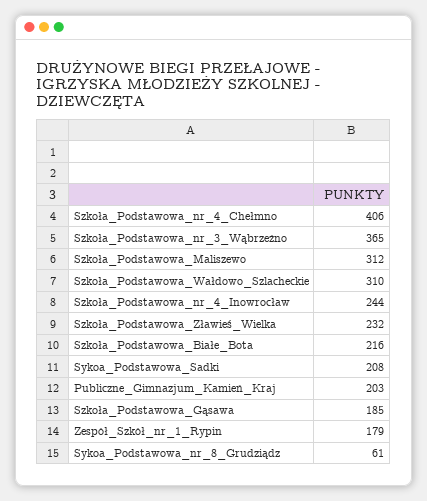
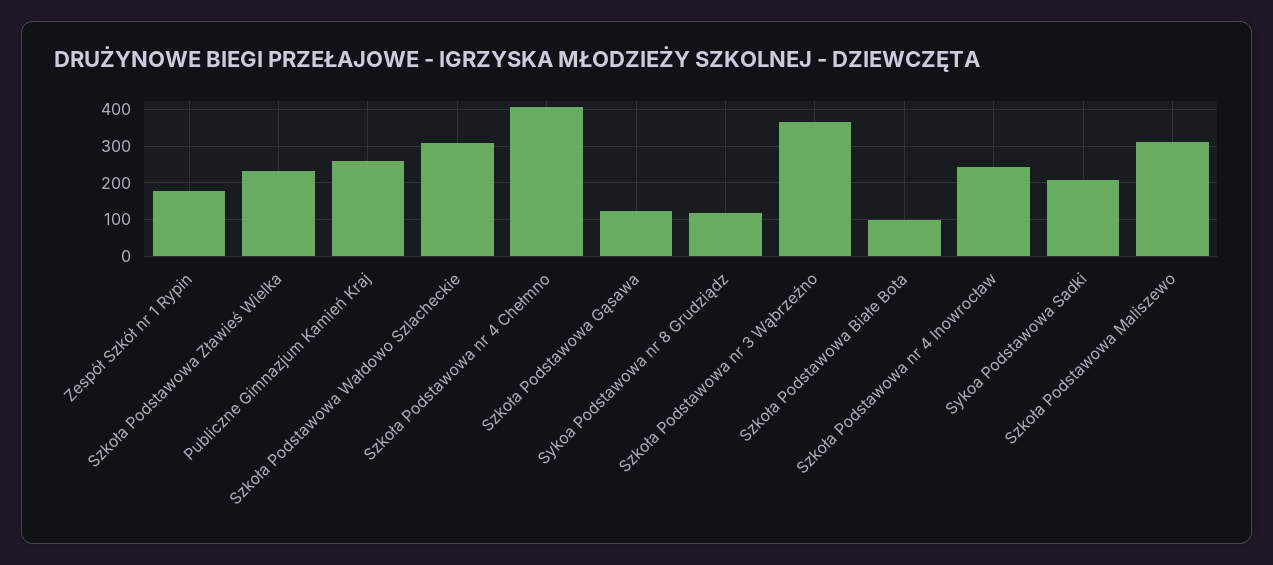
Szkoła_Podstawowa_Białe_Bota: 216 -> 100
Publiczne_Gimnazjum_Kamień_Kraj: 203 -> 260
Szkoła_Podstawowa_Gąsawa: 185 -> 120
Sykoa_Podstawowa_nr_8_Grudziądz: 61 -> 120

